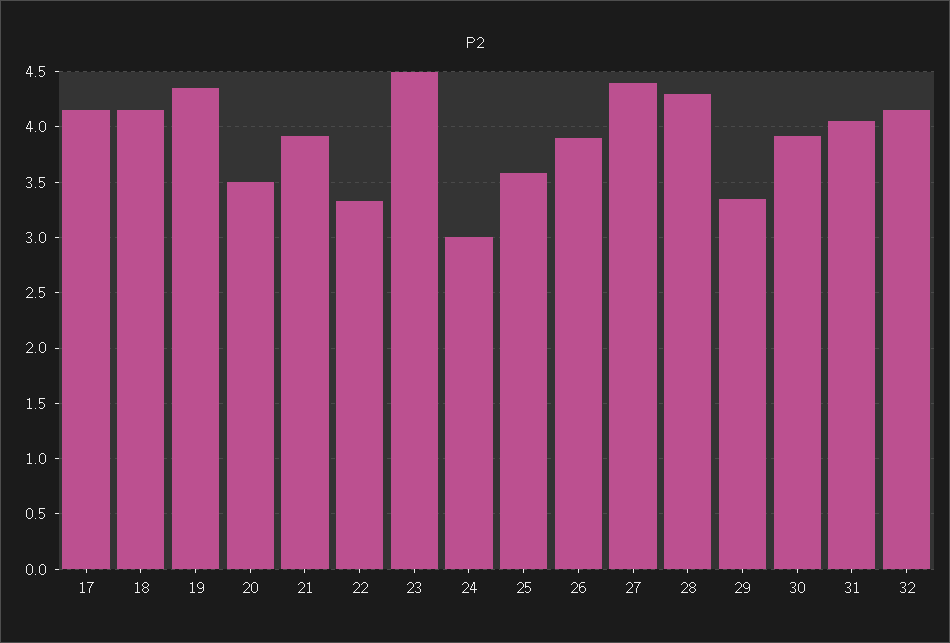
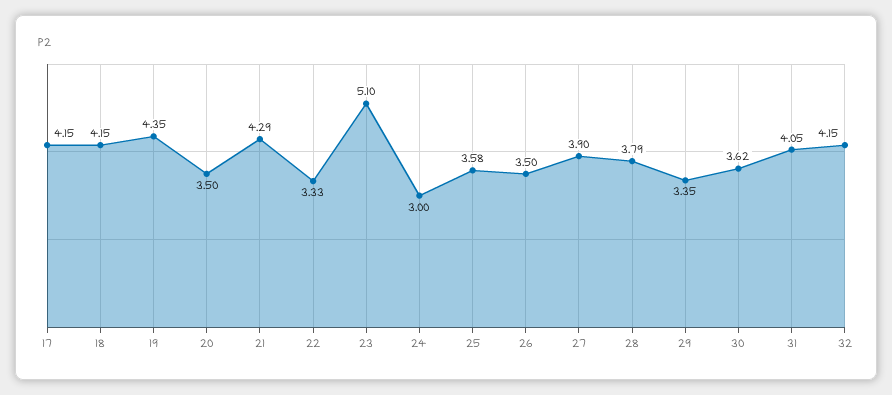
21: 3.9 -> 4.29
23: 4.5 -> 5.1
26: 3.9 -> 3.5
27: 4.4 -> 3.9
28: 4.3 -> 3.79
30: 3.9 -> 3.62

